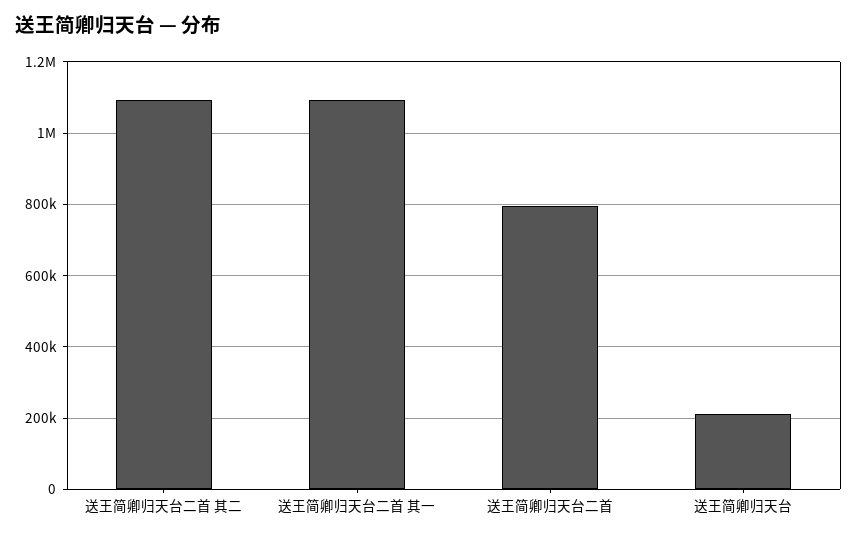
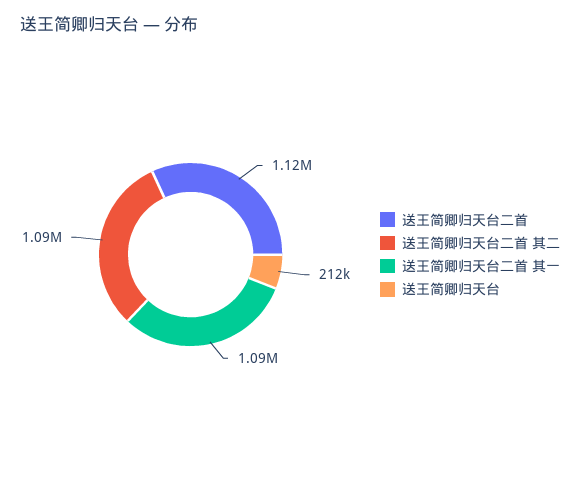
送王简卿归天台二首: 800000 -> 1120000

